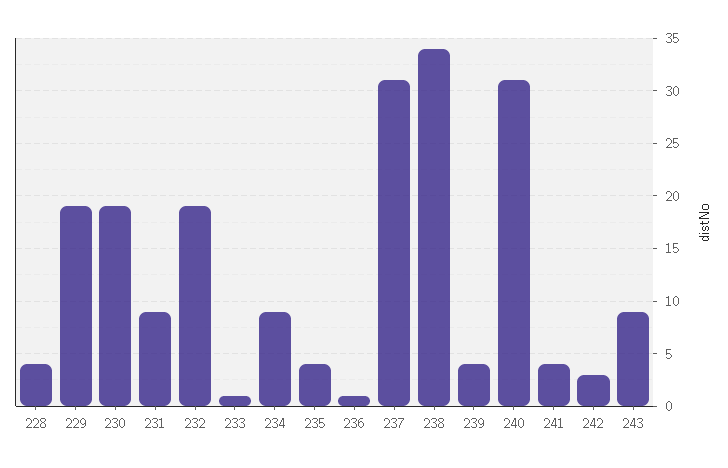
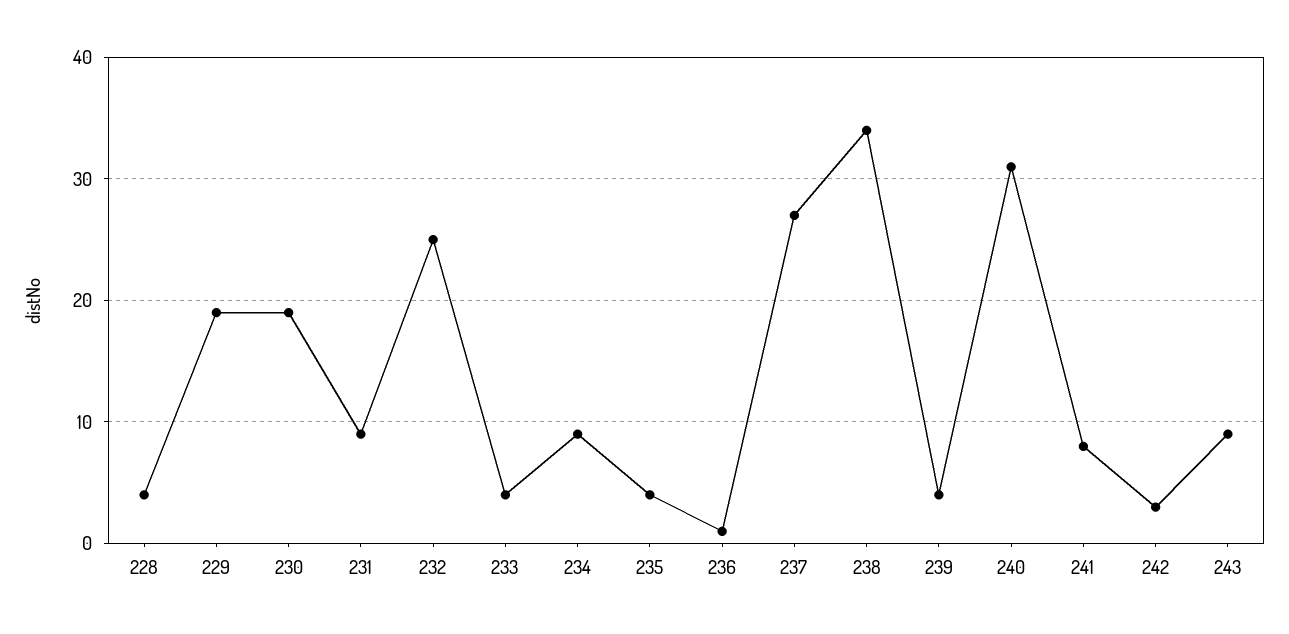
232: 19 -> 25
233: 1 -> 4
237: 31 -> 27
241: 4 -> 8

